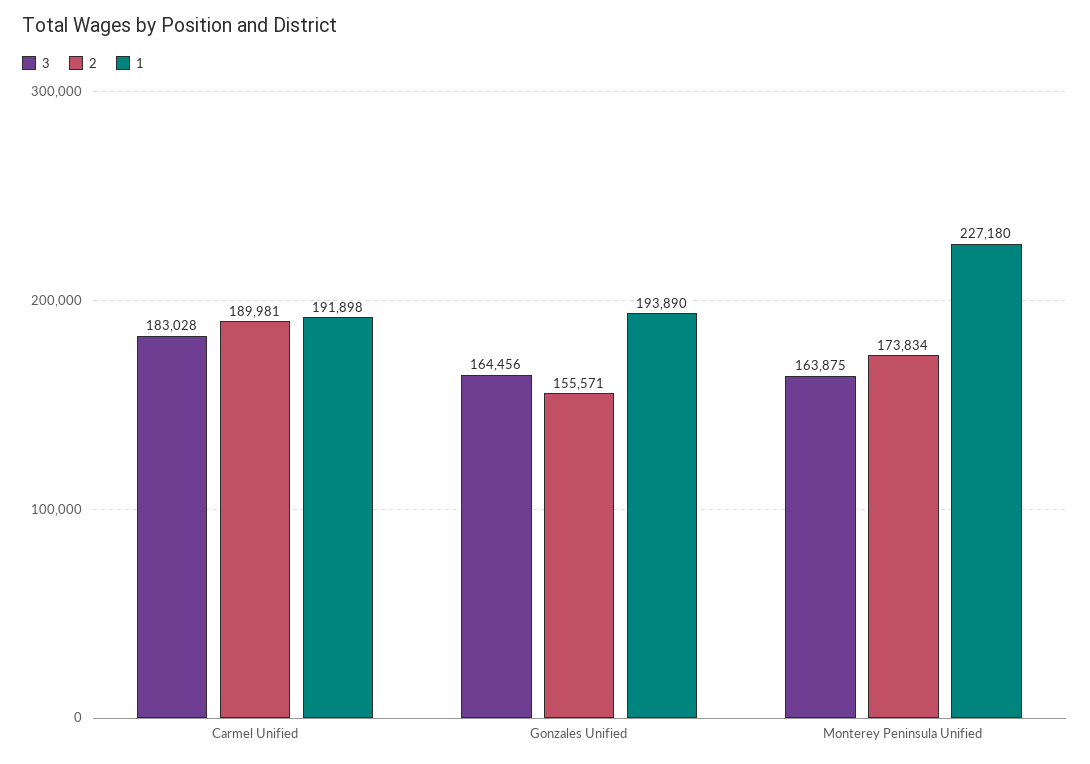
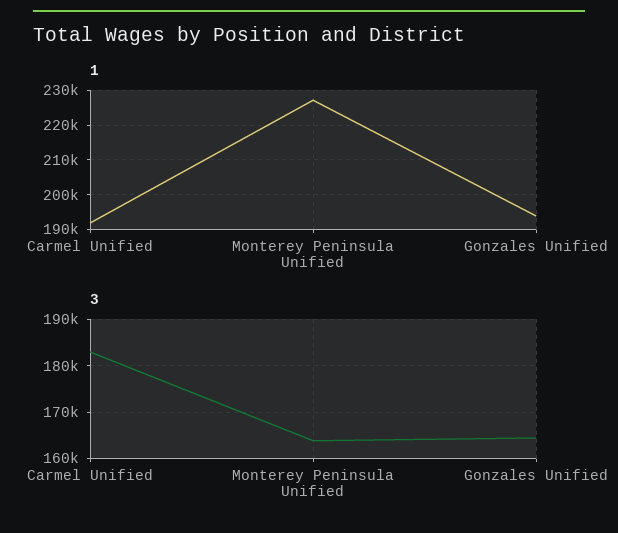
2, Carmel Unified: 189981 -> none
2, Gonzales Unified: 155571 -> none
2, Monterey Peninsula Unified: 173834 -> none

